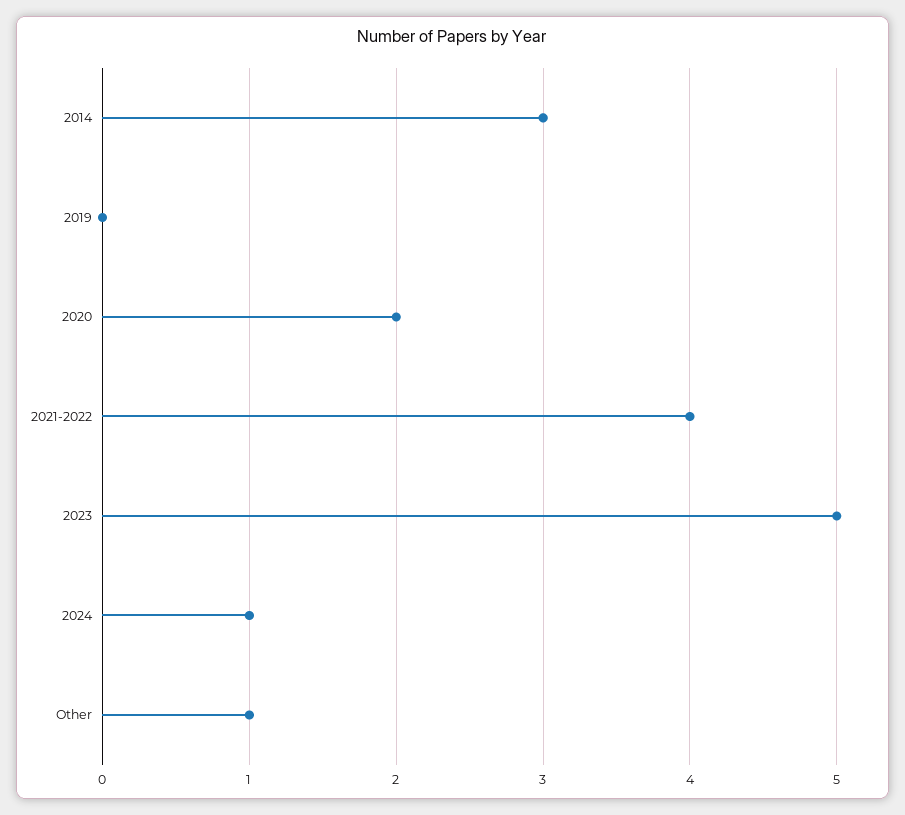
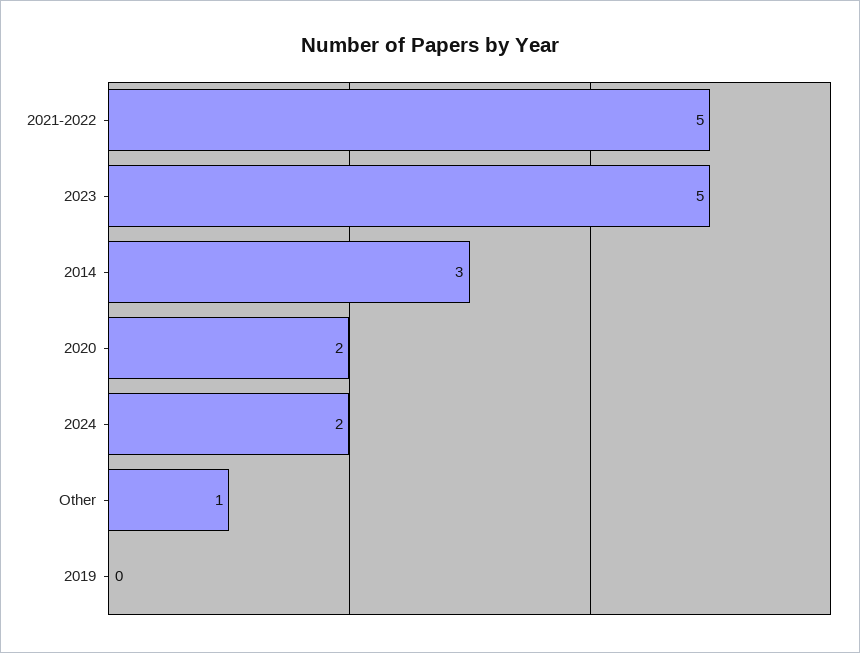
2021-2022: 4 -> 5
2024: 1 -> 2

